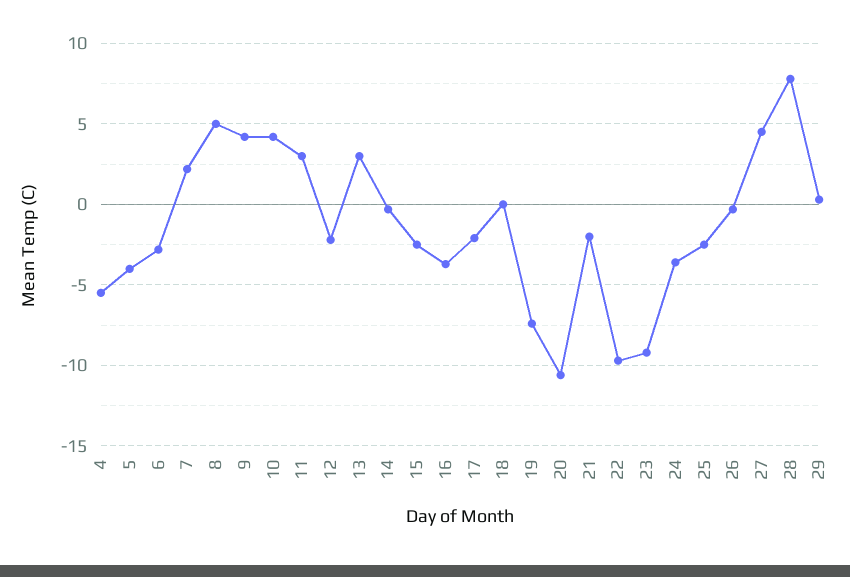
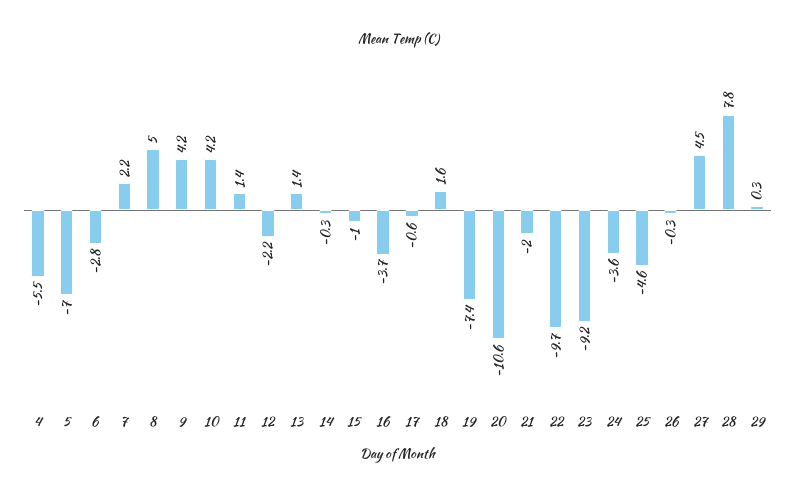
5: -4 -> -7
11: 3 -> 1.4
13: 3 -> 1.4
15: -2.5 -> -1
17: -2 -> -0.6
18: 0 -> 1.6
25: -2.5 -> -4.6

